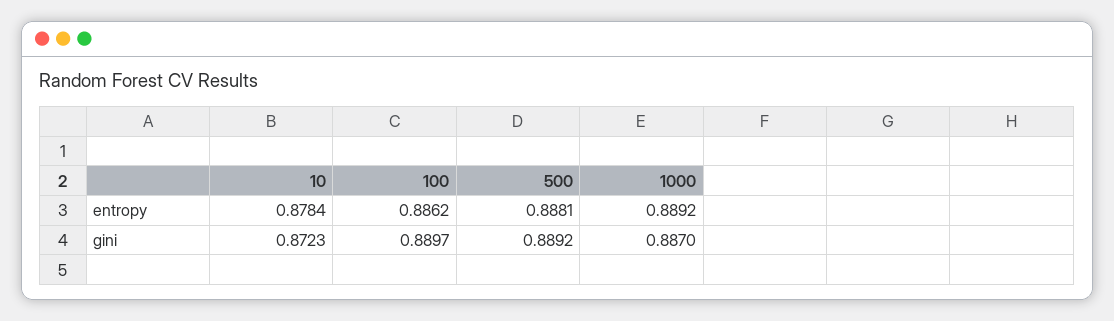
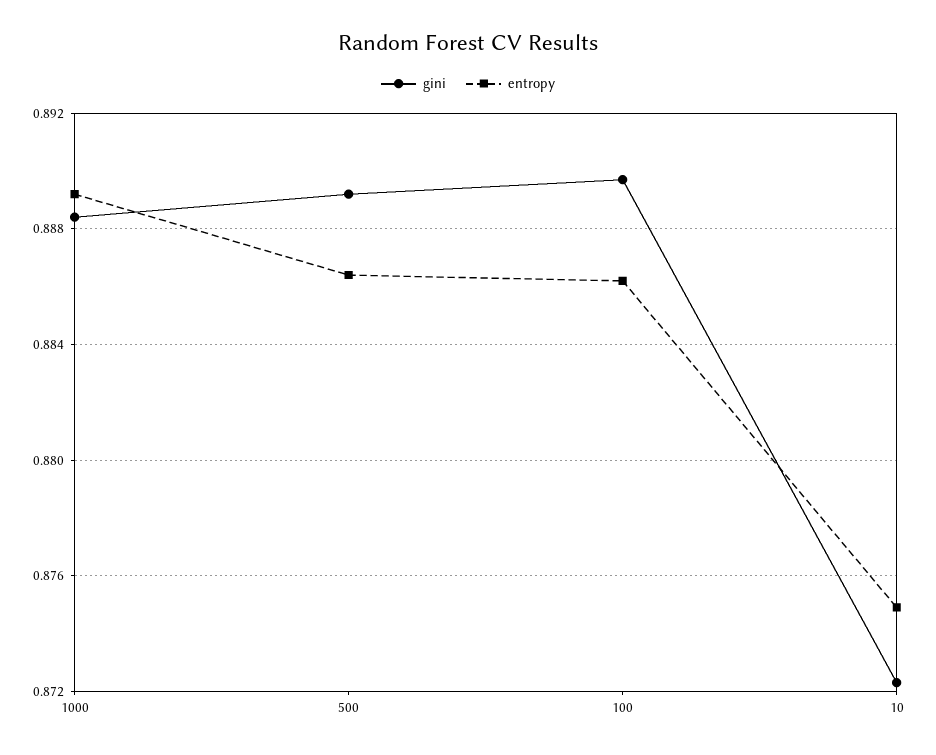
entropy, 10: 0.8784 -> 0.875
entropy, 500: 0.8881 -> 0.8865
gini, 1000: 0.887 -> 0.8885

